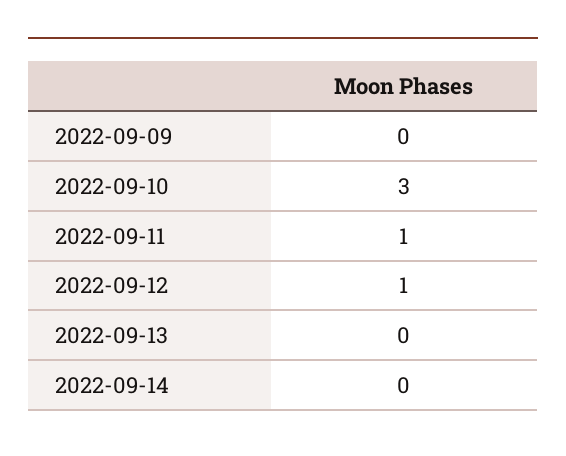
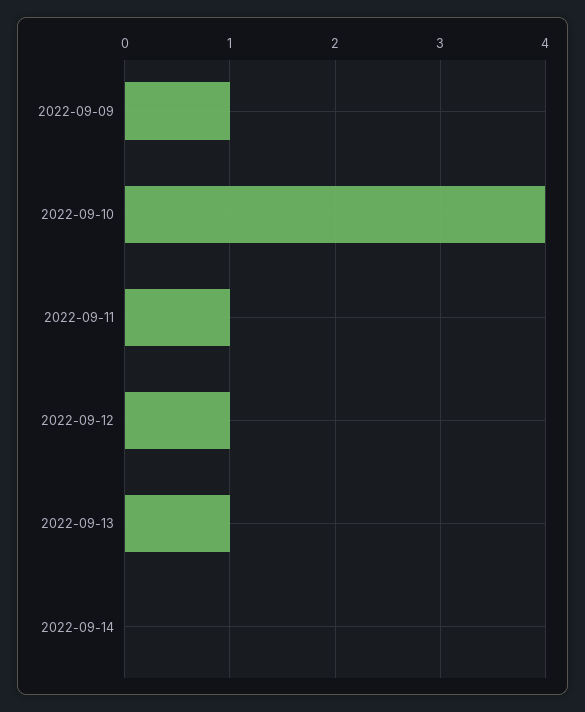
2022-09-09: 0 -> 1
2022-09-10: 3 -> 4
2022-09-13: 0 -> 1

